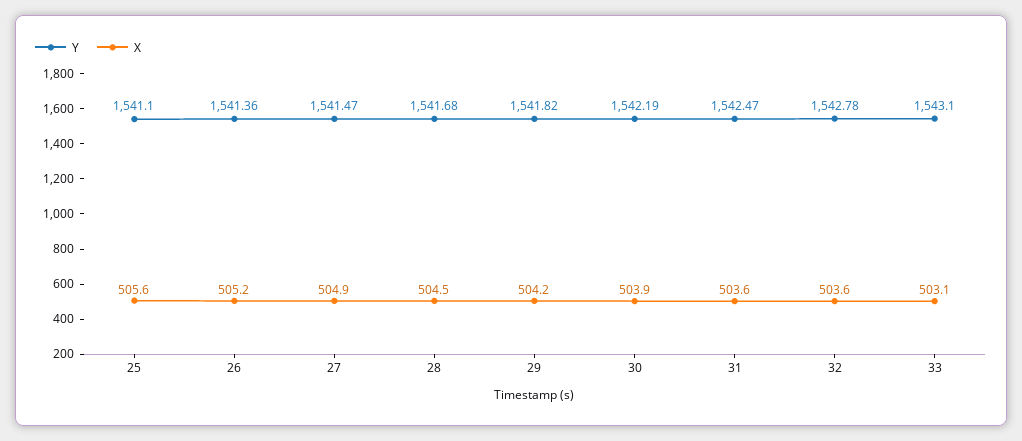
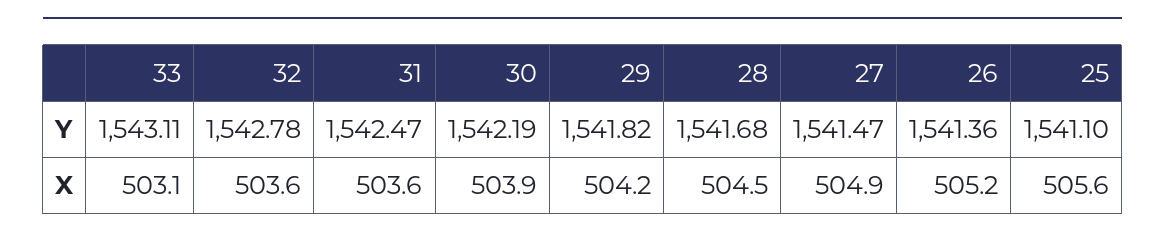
Y, 33: 1543.1 -> 1543.11

